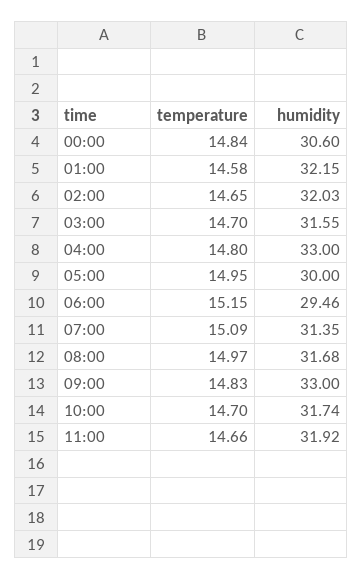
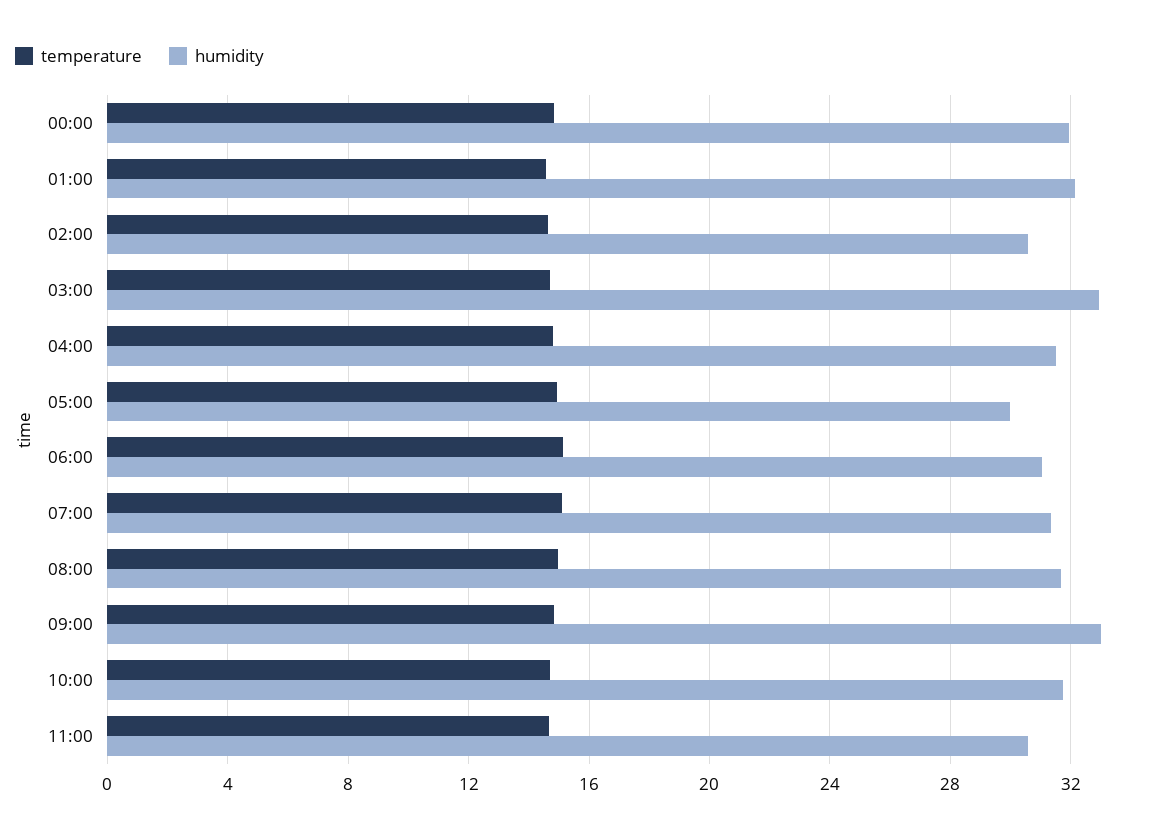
humidity, 00:00: 30.6 -> 32
humidity, 02:00: 32.03 -> 30.5
humidity, 03:00: 31.55 -> 33
humidity, 04:00: 33 -> 31.5
humidity, 06:00: 29.46 -> 31
humidity, 11:00: 31.92 -> 30.5

